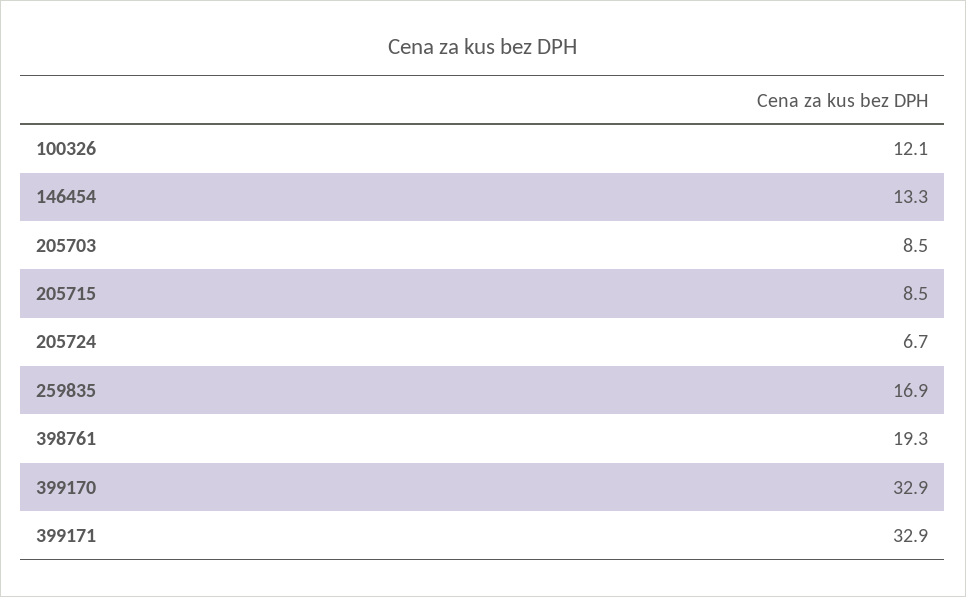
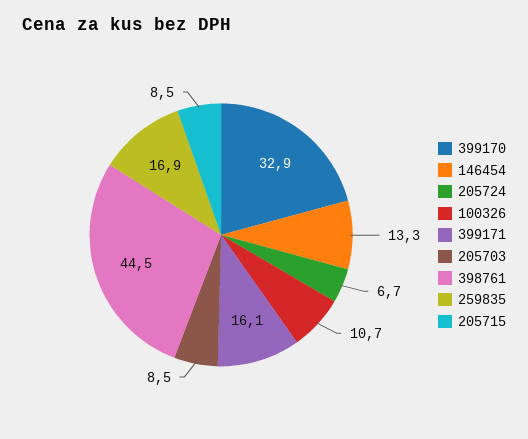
100326: 12.1 -> 10.7
398761: 19.3 -> 44.5
399171: 32.9 -> 16.1

